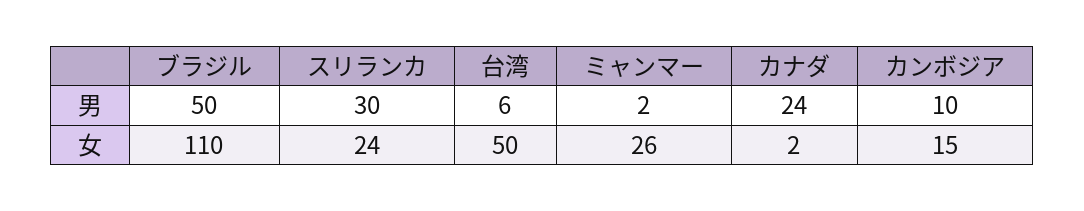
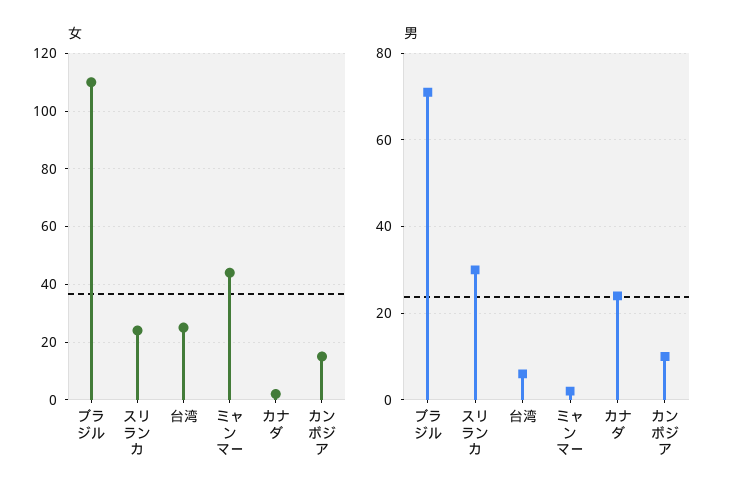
男, ブラジル: 50 -> 70
女, 台湾: 50 -> 25
女, ミャンマー: 26 -> 45

